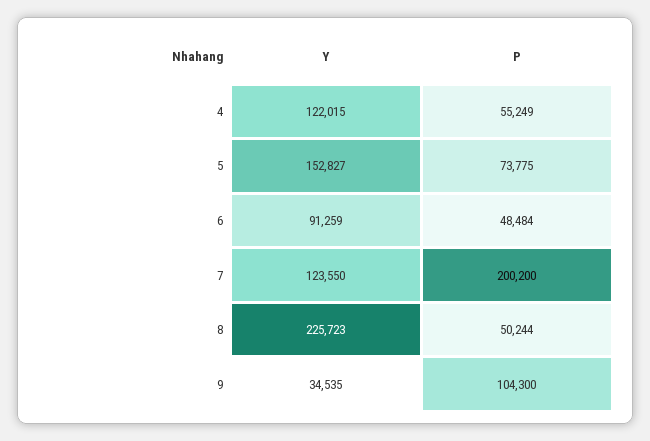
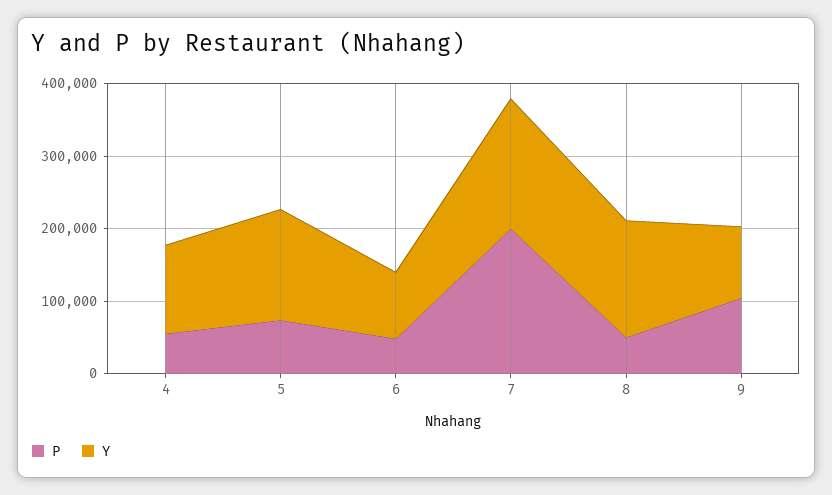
Y, 7: 123550 -> 180000
Y, 8: 225723 -> 160000
Y, 9: 34535 -> 100000

